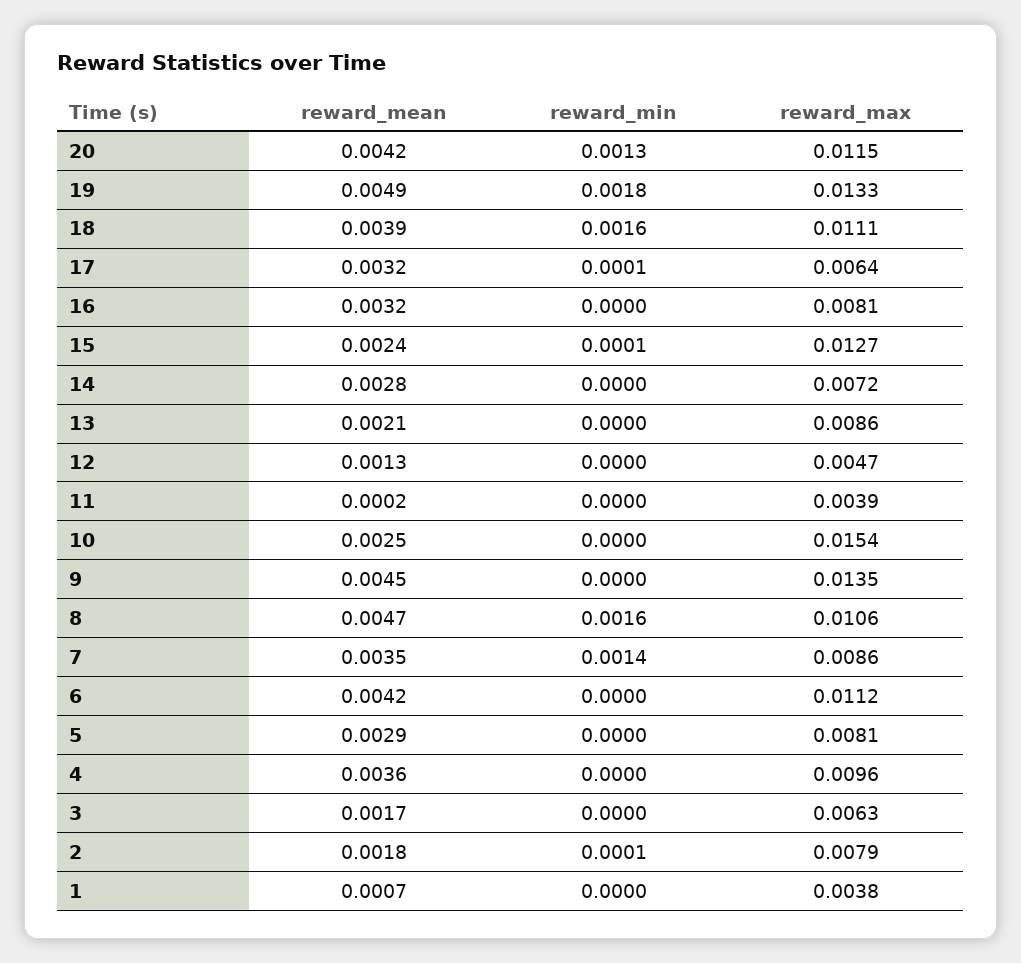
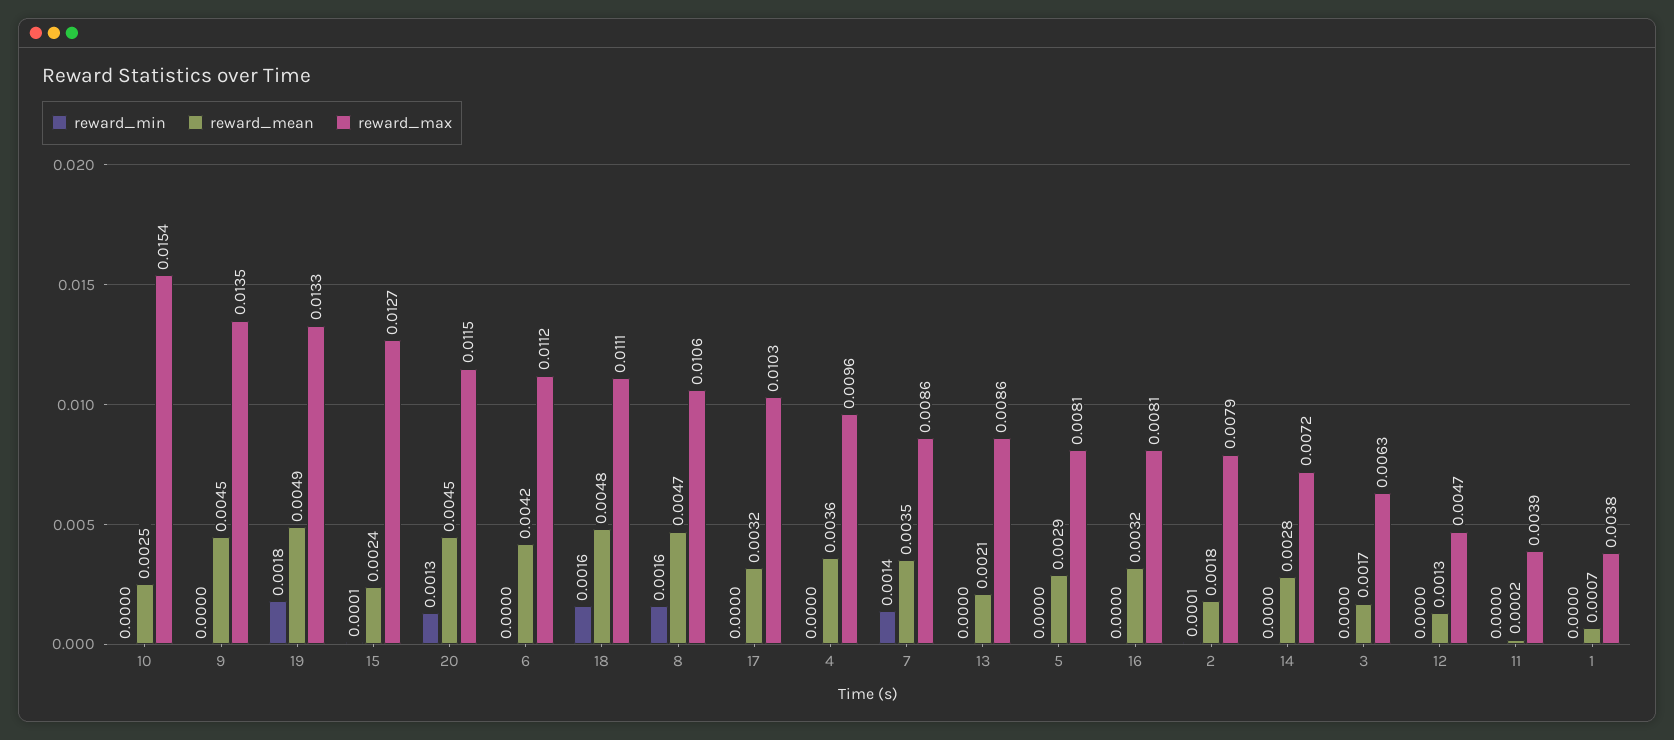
reward_mean, 20: 0.0042 -> 0.0045
reward_mean, 18: 0.0039 -> 0.0048
reward_min, 17: 0.0001 -> 0
reward_max, 17: 0.0064 -> 0.0103

